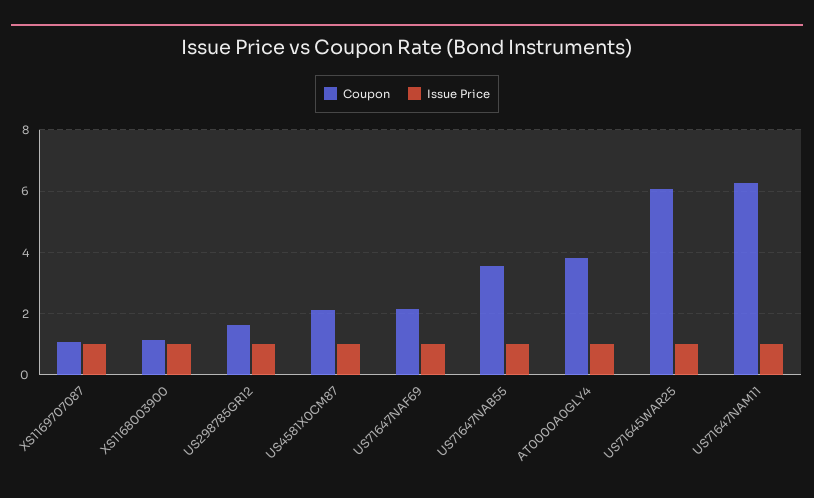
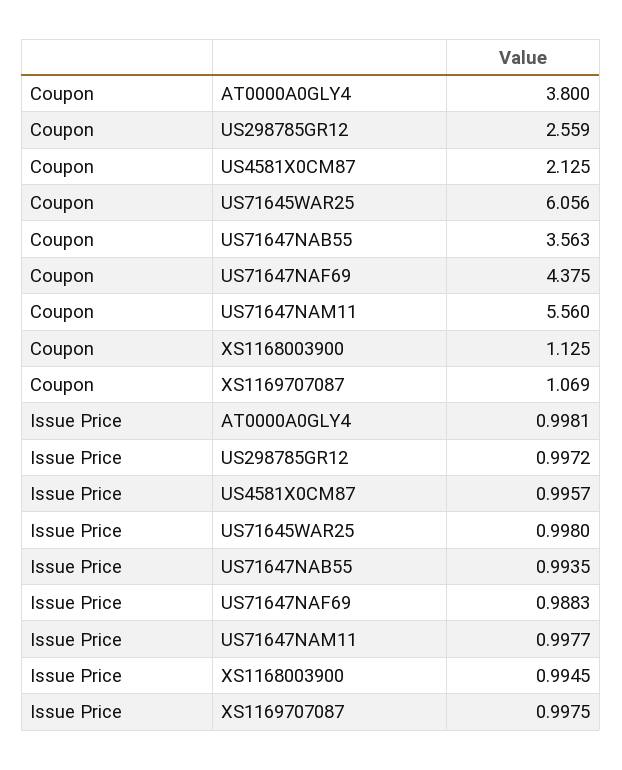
Coupon, US298785GR12: 1.6 -> 2.559
Coupon, US71647NAF69: 2.2 -> 4.375
Coupon, US71647NAM11: 6.2 -> 5.56

